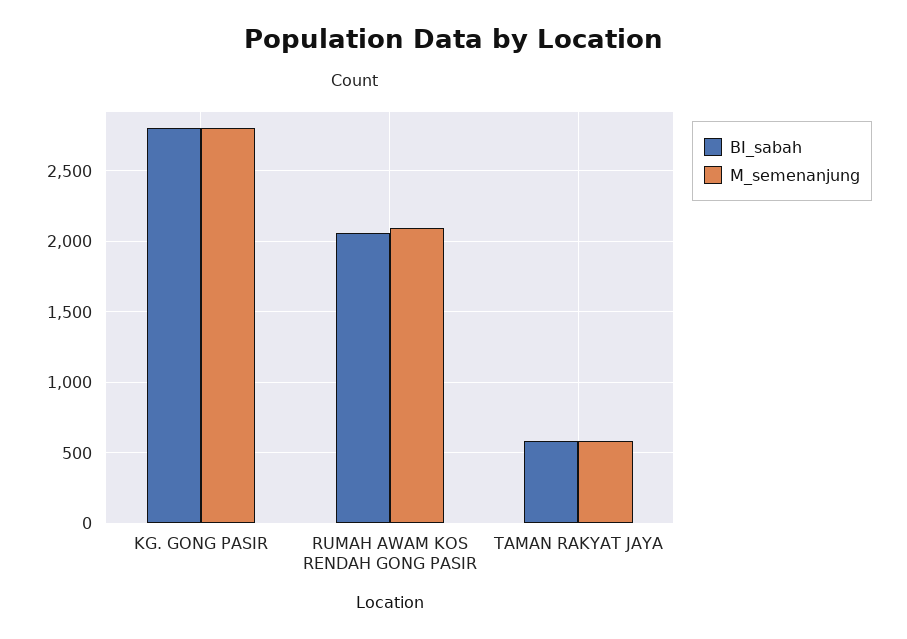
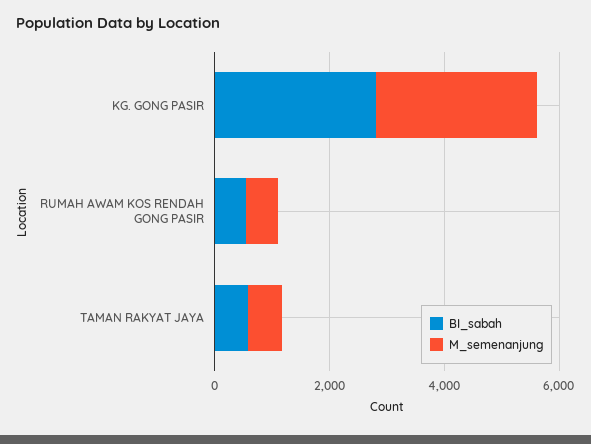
BI_sabah, RUMAH AWAM KOS RENDAH GONG PASIR: 2050 -> 500
M_semenanjung, RUMAH AWAM KOS RENDAH GONG PASIR: 2100 -> 500

